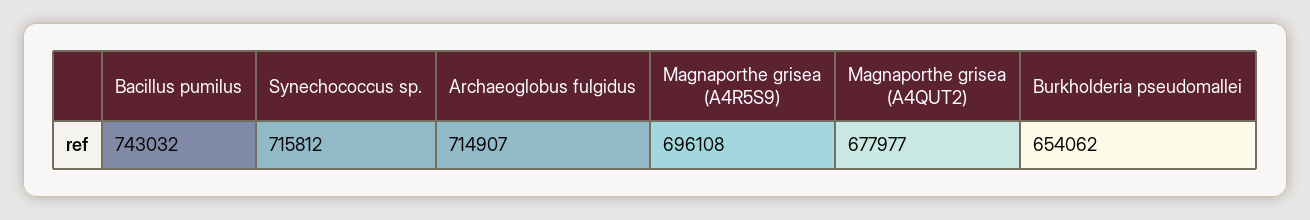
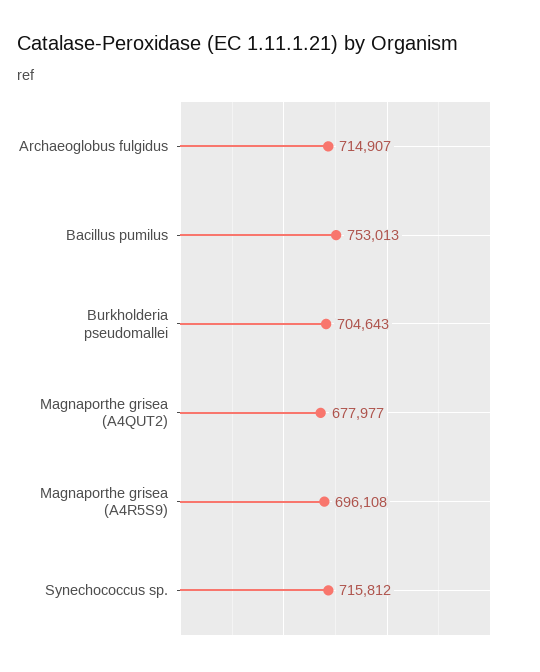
Bacillus pumilus: 743032 -> 753013
Burkholderia pseudomallei: 654062 -> 704643

